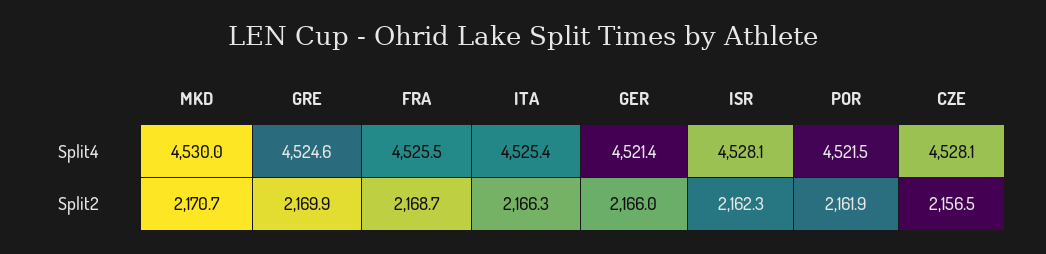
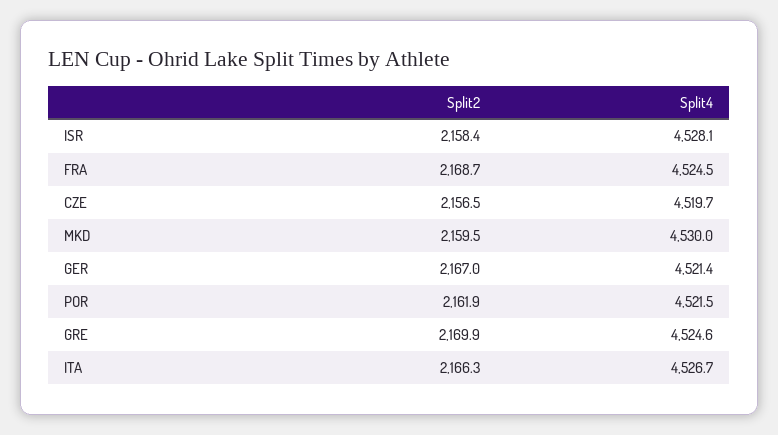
FRA, Split4: 4525.5 -> 4524.5
ITA, Split4: 4525.4 -> 4526.7
CZE, Split4: 4528.1 -> 4519.7
MKD, Split2: 2170.7 -> 2159.5
GER, Split2: 2166 -> 2167
ISR, Split2: 2162.3 -> 2158.4

